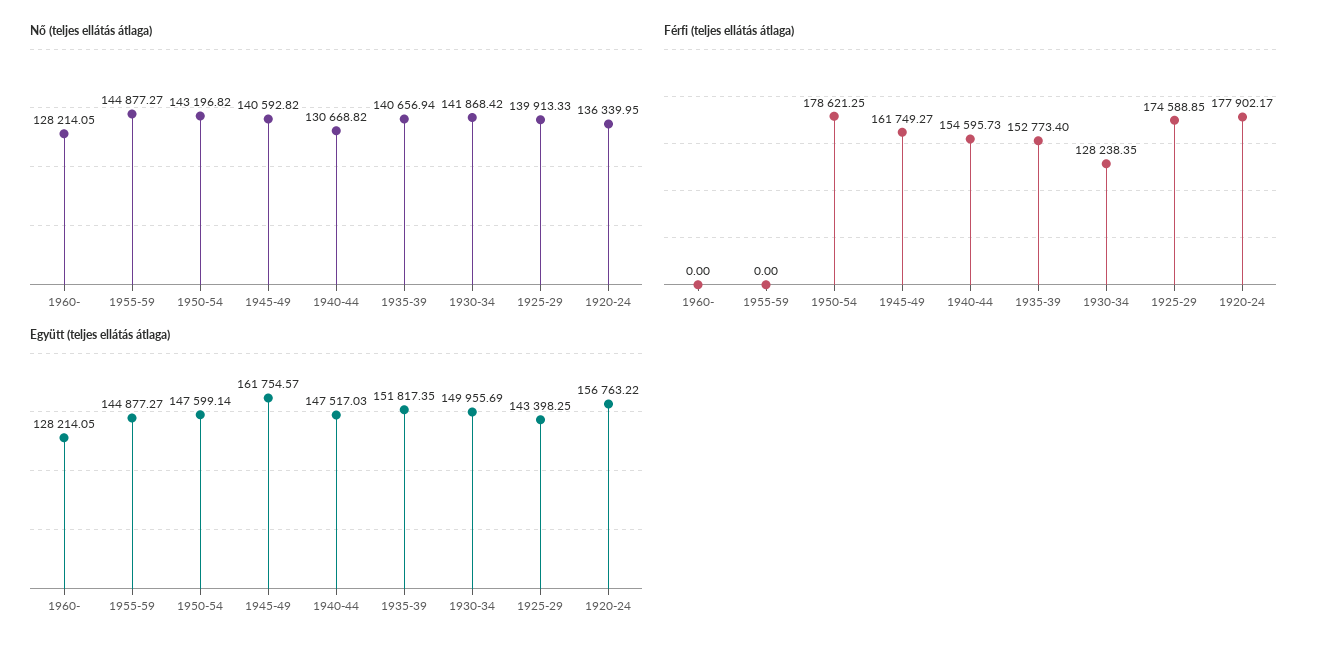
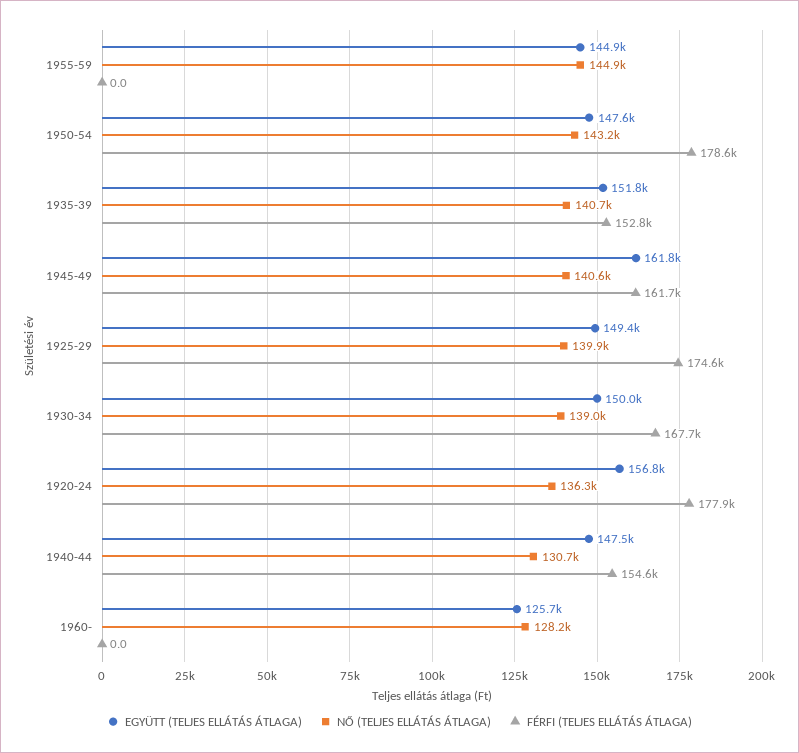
Nő (teljes ellátás átlaga), 1930-34: 141868.42 -> 139000
Férfi (teljes ellátás átlaga), 1930-34: 128238.35 -> 167700
Együtt (teljes ellátás átlaga), 1960-: 128214.05 -> 125700
Együtt (teljes ellátás átlaga), 1925-29: 143398.25 -> 149400

